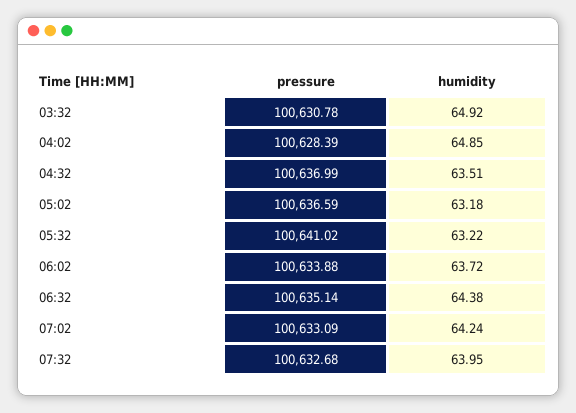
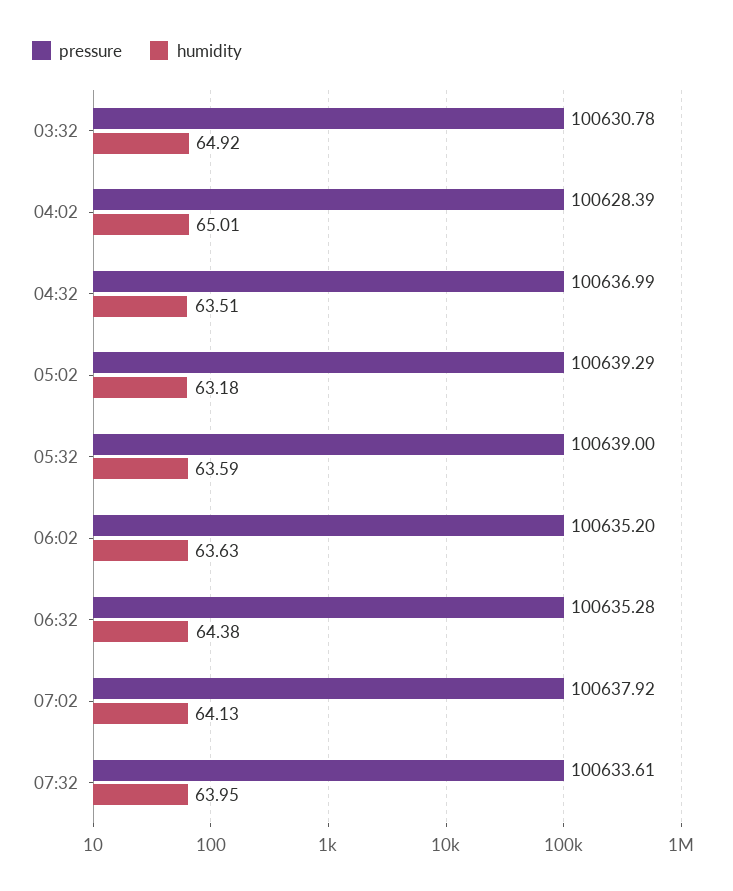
humidity, 04:02: 64.85 -> 65.01
pressure, 05:02: 100636.59 -> 100639.29
pressure, 05:32: 100641.02 -> 100639
humidity, 05:32: 63.22 -> 63.59
pressure, 06:02: 100633.88 -> 100635.2
humidity, 06:02: 63.72 -> 63.63
pressure, 06:32: 100635.14 -> 100635.28
pressure, 07:02: 100633.09 -> 100637.92
humidity, 07:02: 64.24 -> 64.13
pressure, 07:32: 100632.68 -> 100633.61

